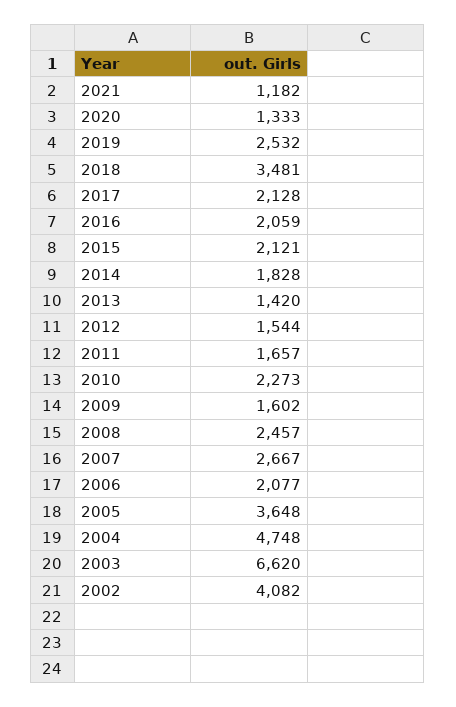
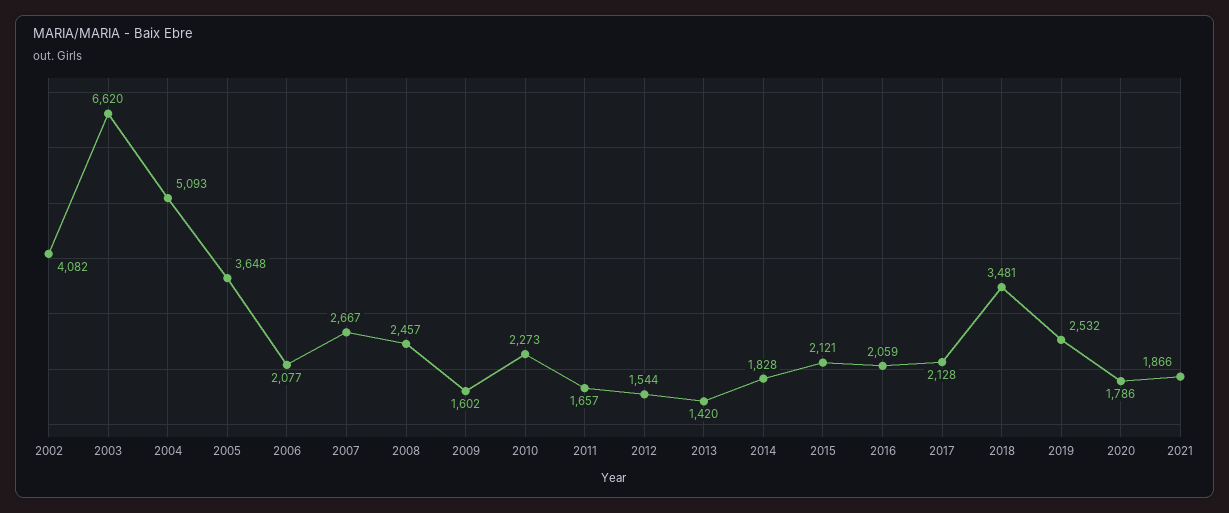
2021: 1182 -> 1866
2020: 1333 -> 1786
2004: 4748 -> 5093

